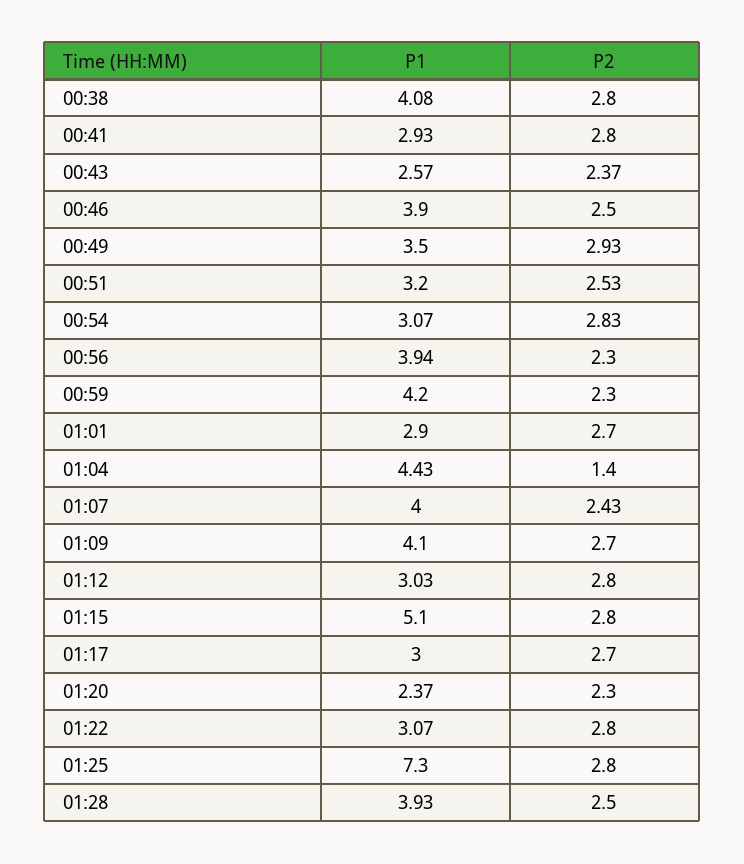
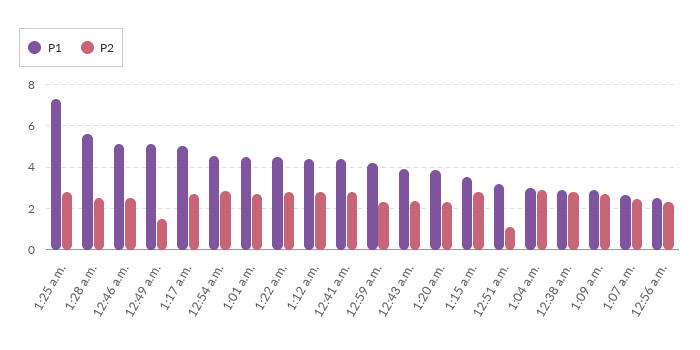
P1, 00:38: 4.08 -> 3
P1, 00:41: 2.93 -> 4.5
P1, 00:43: 2.57 -> 4
P1, 00:46: 3.9 -> 5
P1, 00:49: 3.5 -> 5
P2, 00:49: 2.93 -> 1.5
P2, 00:51: 2.53 -> 1
P1, 00:54: 3.07 -> 4.5
P1, 00:56: 3.94 -> 2.5
P1, 01:01: 2.9 -> 4.5
P1, 01:04: 4.43 -> 3
P2, 01:04: 1.4 -> 3
P1, 01:07: 4 -> 2.5
P1, 01:09: 4.1 -> 3
P1, 01:12: 3.03 -> 4.5
P1, 01:15: 5.1 -> 3.5
P1, 01:17: 3 -> 5
P1, 01:20: 2.37 -> 4
P1, 01:22: 3.07 -> 4.5
P1, 01:28: 3.93 -> 5.5

